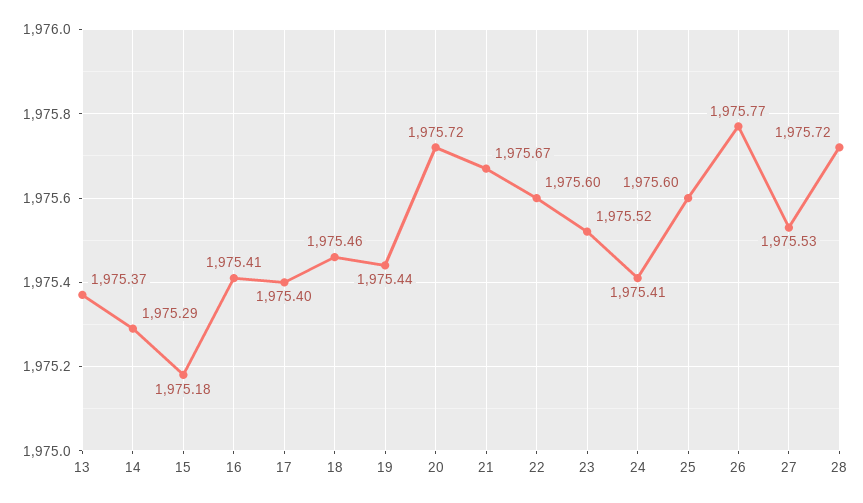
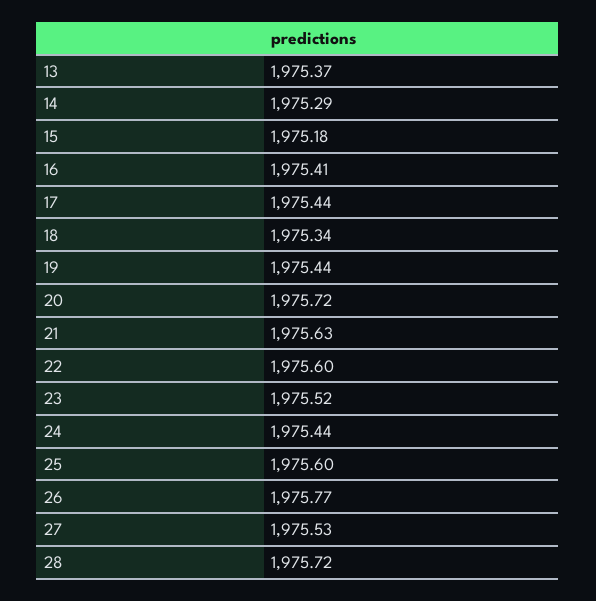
17: 1975.4 -> 1975.44
18: 1975.46 -> 1975.34
21: 1975.67 -> 1975.63
24: 1975.41 -> 1975.44

